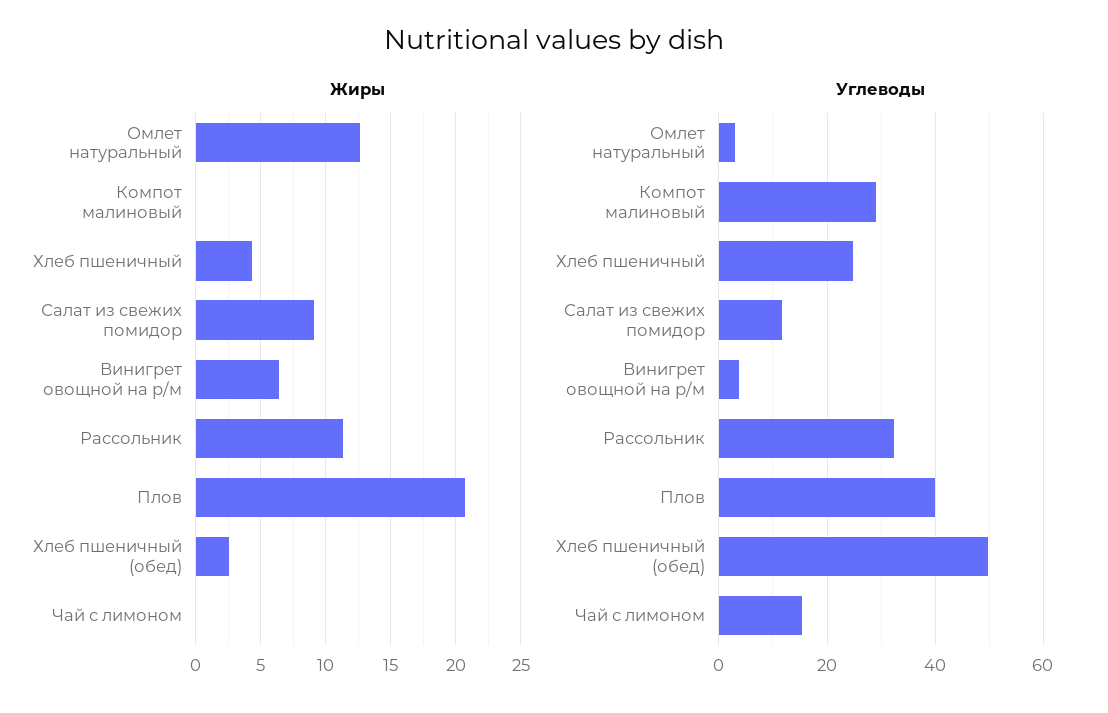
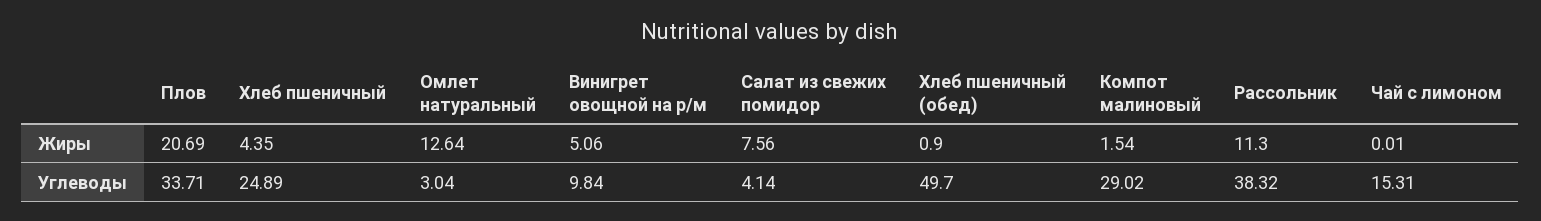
Жиры, Компот малиновый: 0 -> 1.54
Жиры, Салат из свежих помидор: 9 -> 7.56
Жиры, Винигрет овощной на р/м: 6.5 -> 5.06
Жиры, Хлеб пшеничный (обед): 2.5 -> 0.9
Углеводы, Салат из свежих помидор: 12 -> 4.14
Углеводы, Винигрет овощной на р/м: 4 -> 9.84
Углеводы, Рассольник: 32 -> 38.32
Углеводы, Плов: 40 -> 33.71

